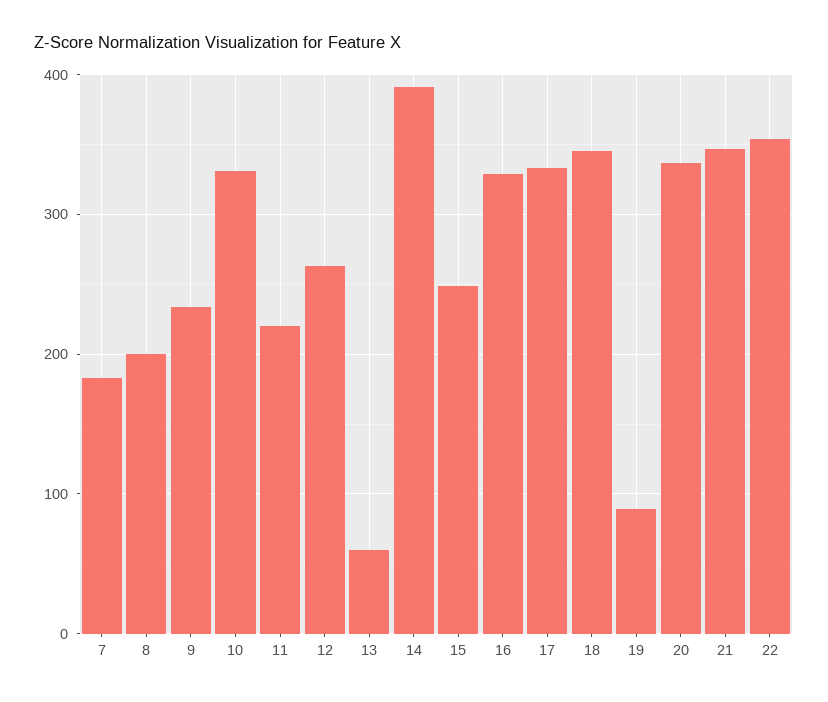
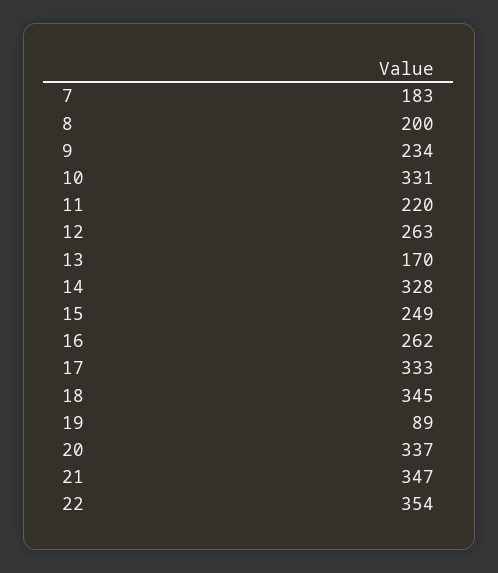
13: 60 -> 170
14: 390 -> 328
16: 330 -> 262

